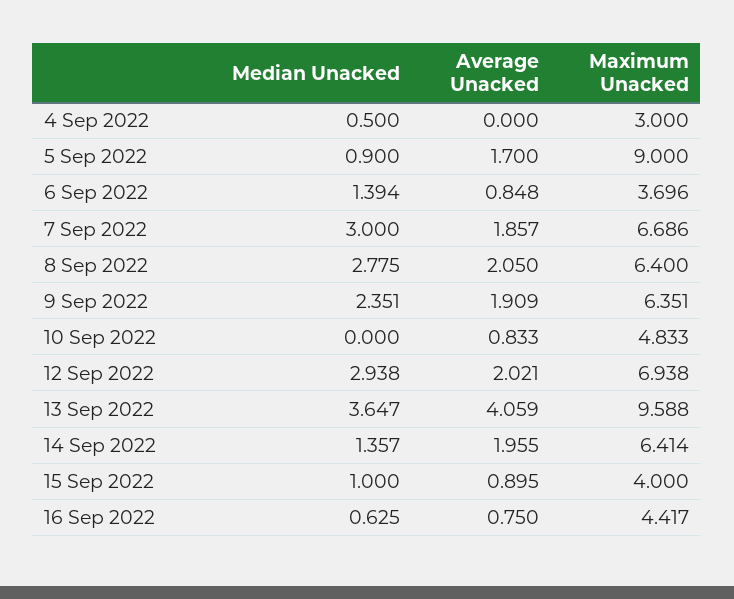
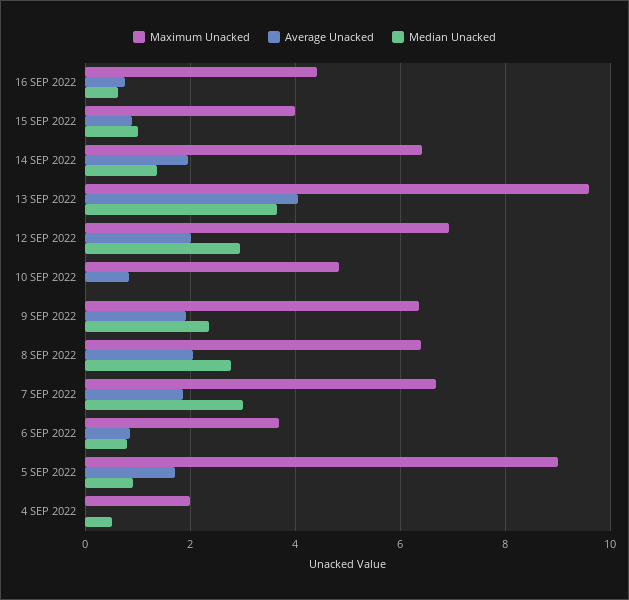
Maximum Unacked, 4 Sep 2022: 3 -> 2
Median Unacked, 6 Sep 2022: 1.394 -> 0.8

